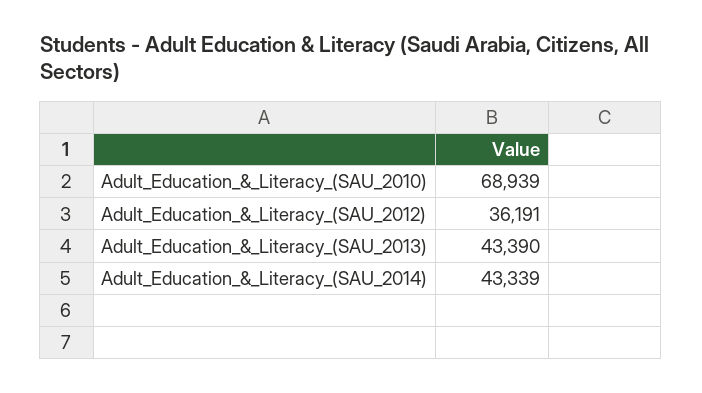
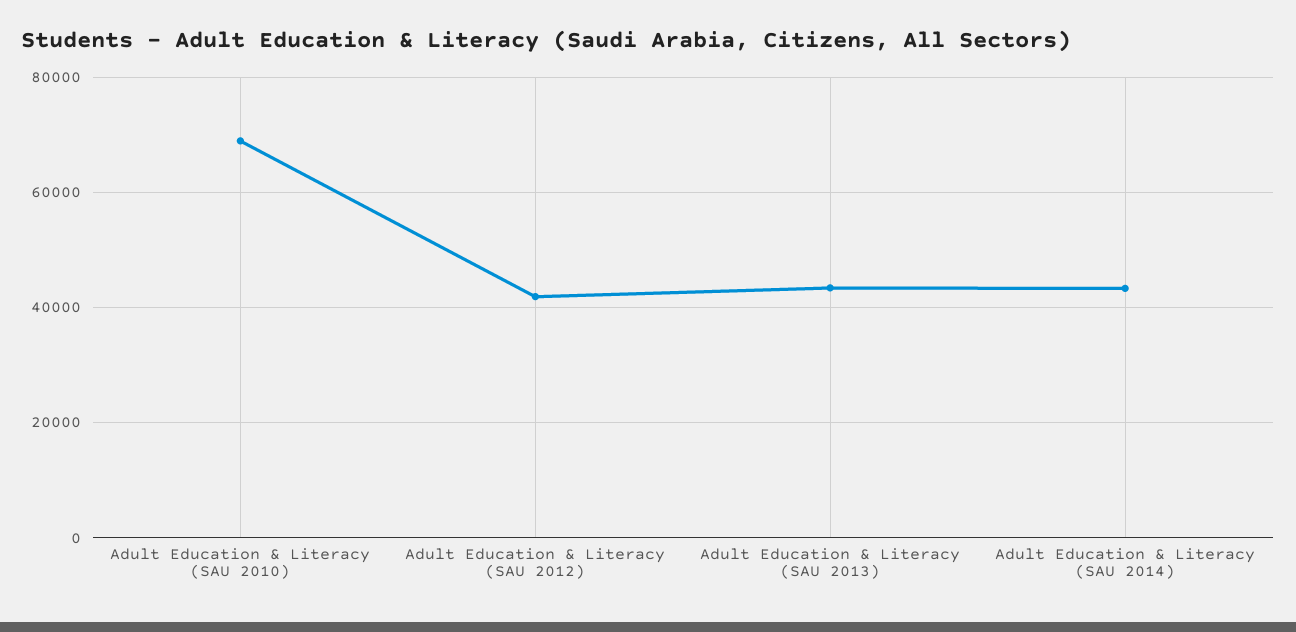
Adult_Education_&_Literacy_(SAU_2012): 36191 -> 42000

